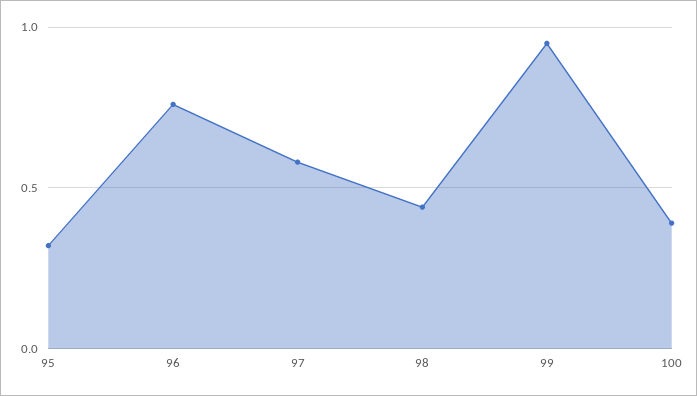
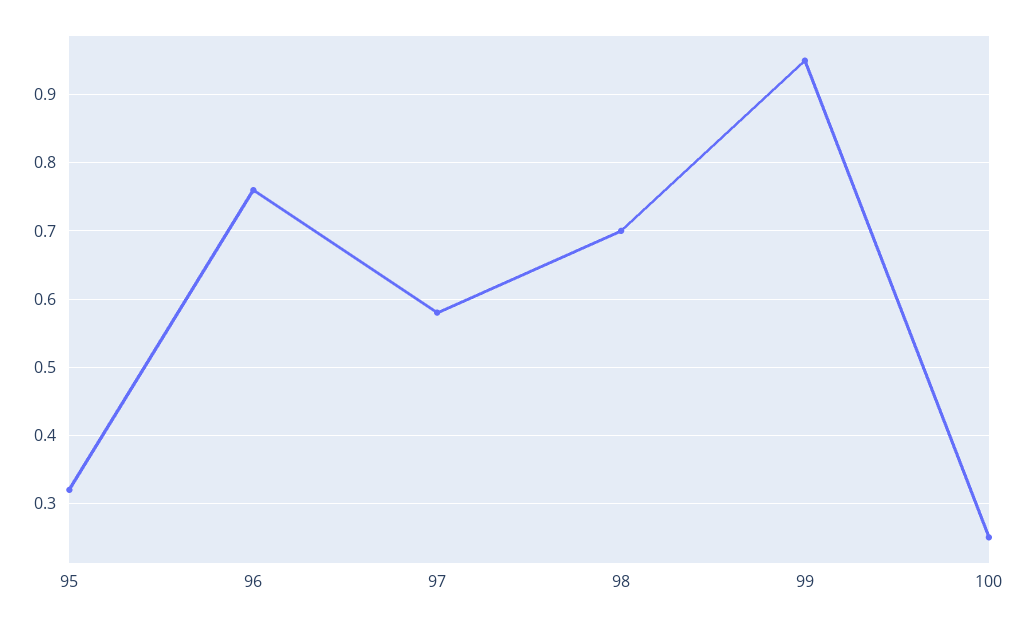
98: 0.45 -> 0.7
100: 0.4 -> 0.25

